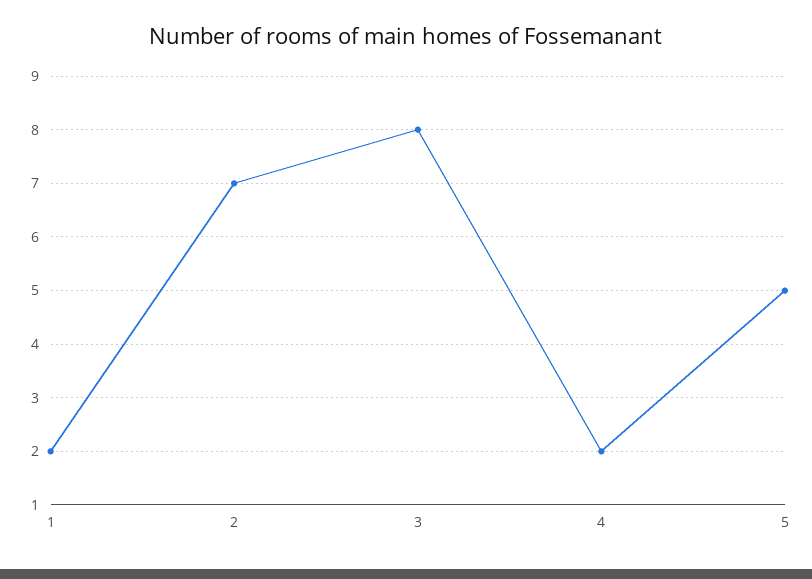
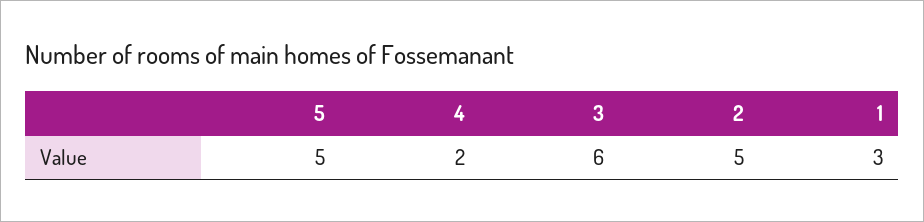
1: 2 -> 3
2: 7 -> 5
3: 8 -> 6

